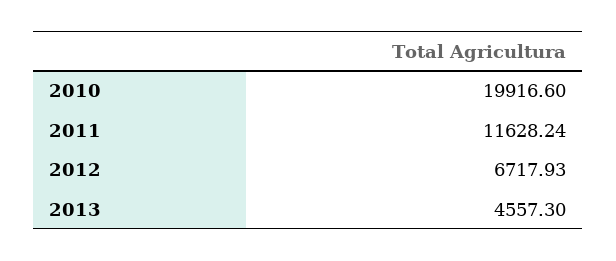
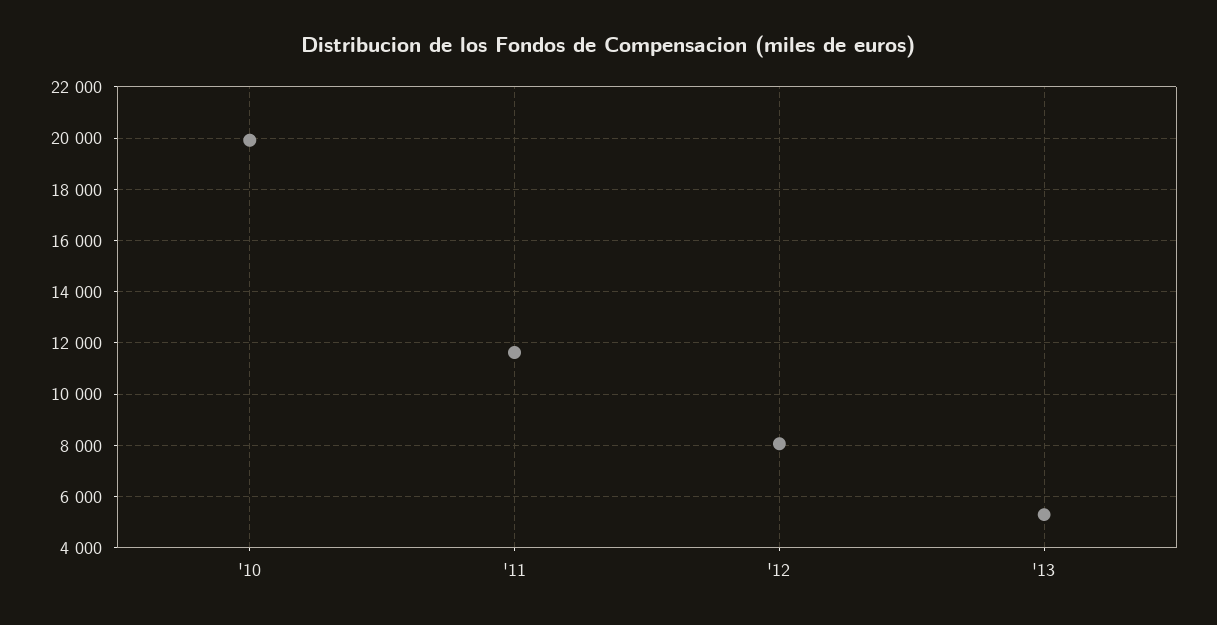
2012: 6717.93 -> 8000
2013: 4557.3 -> 5250

